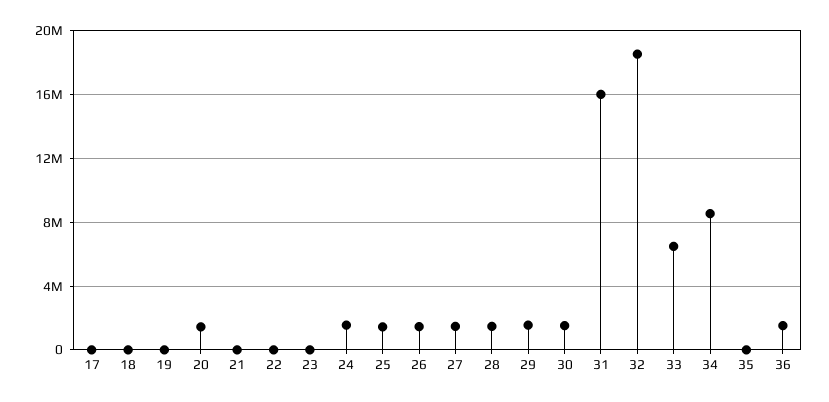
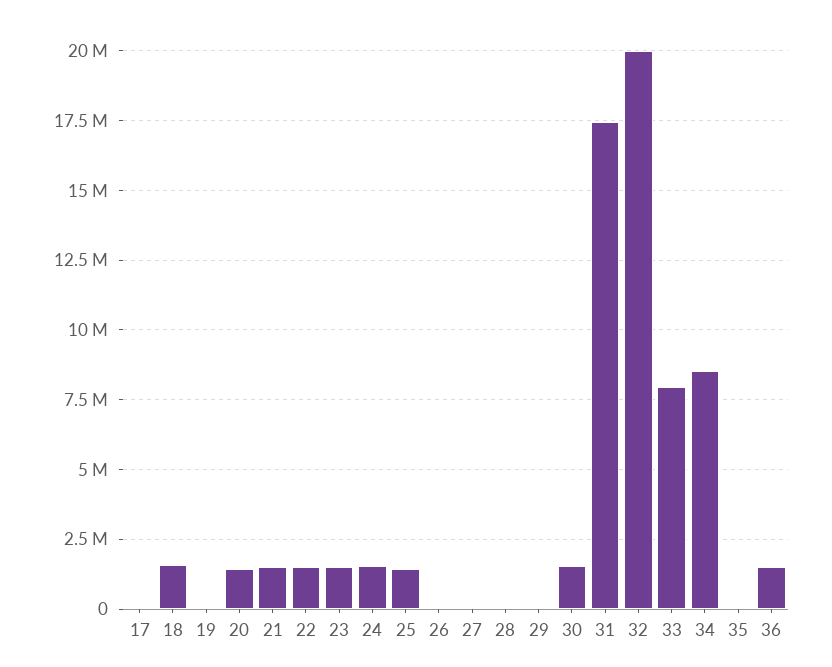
18: 0 -> 1500000
21: 0 -> 1500000
22: 0 -> 1500000
23: 0 -> 1500000
26: 1500000 -> 0
27: 1500000 -> 0
28: 1500000 -> 0
29: 1500000 -> 0
31: 16000000 -> 17500000
32: 18500000 -> 20000000
33: 6500000 -> 8000000

